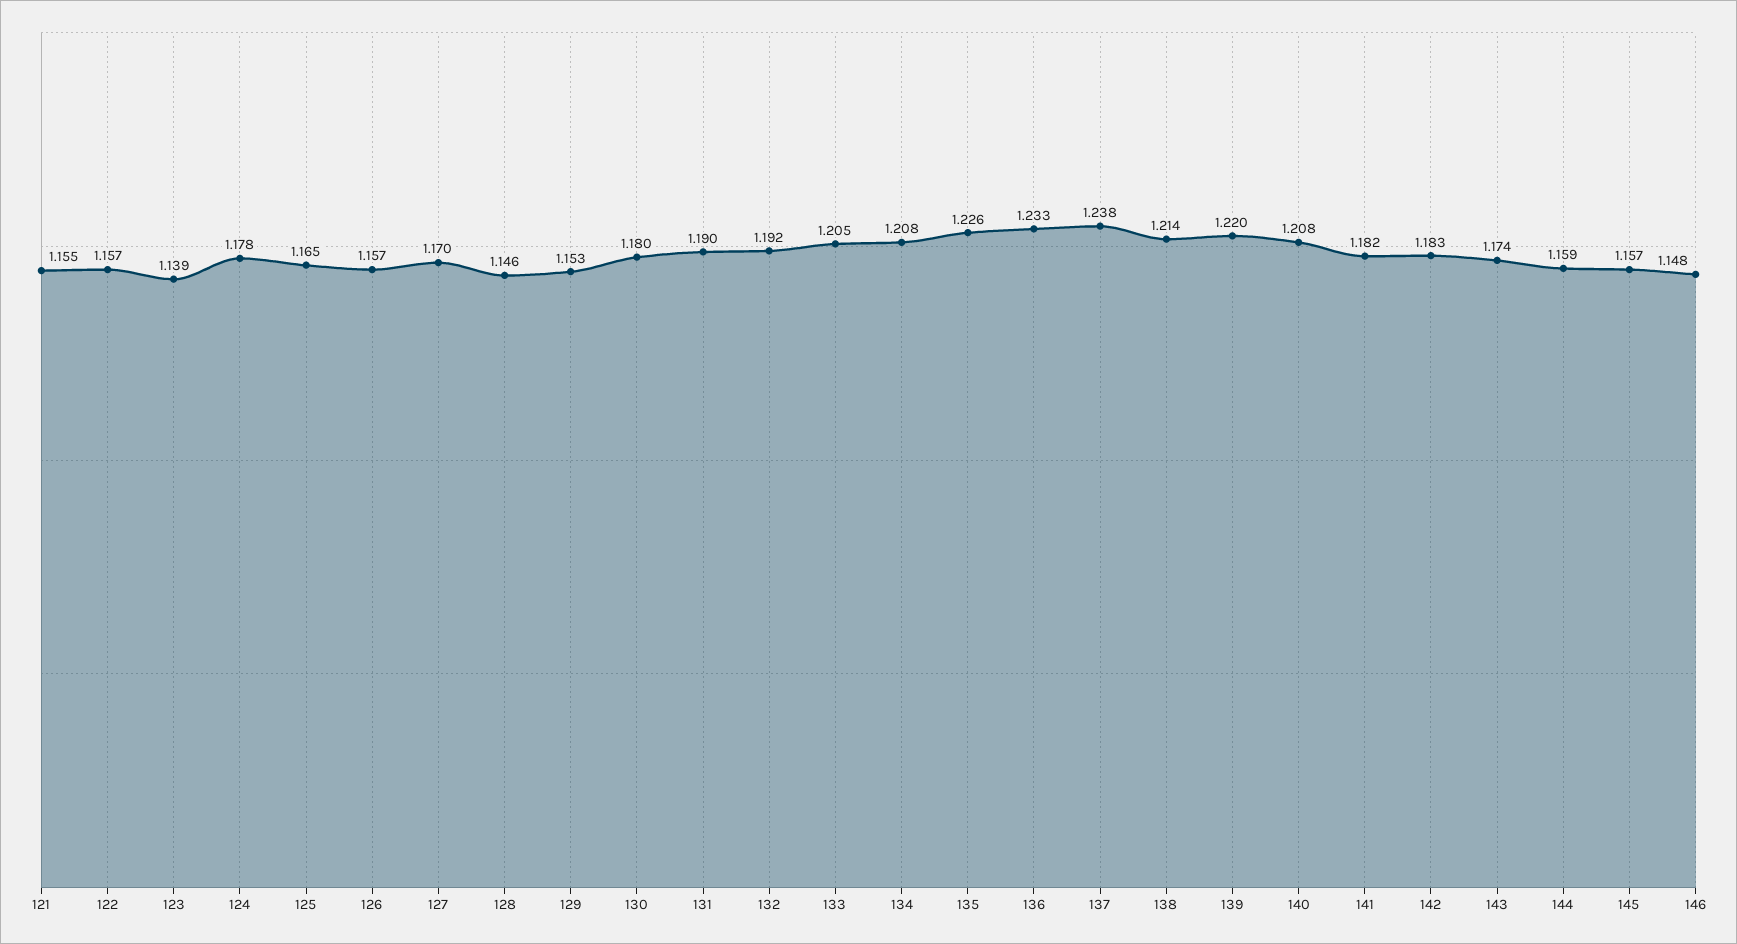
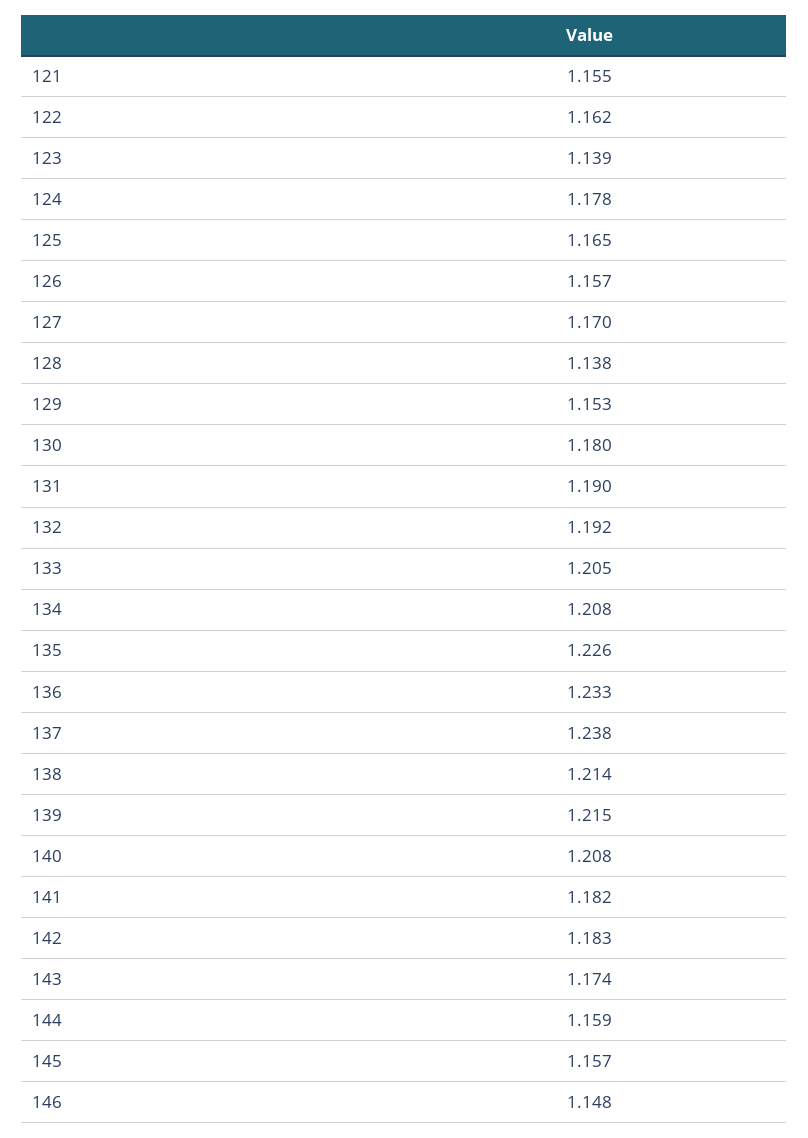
122: 1.157 -> 1.162
128: 1.146 -> 1.138
139: 1.22 -> 1.215

